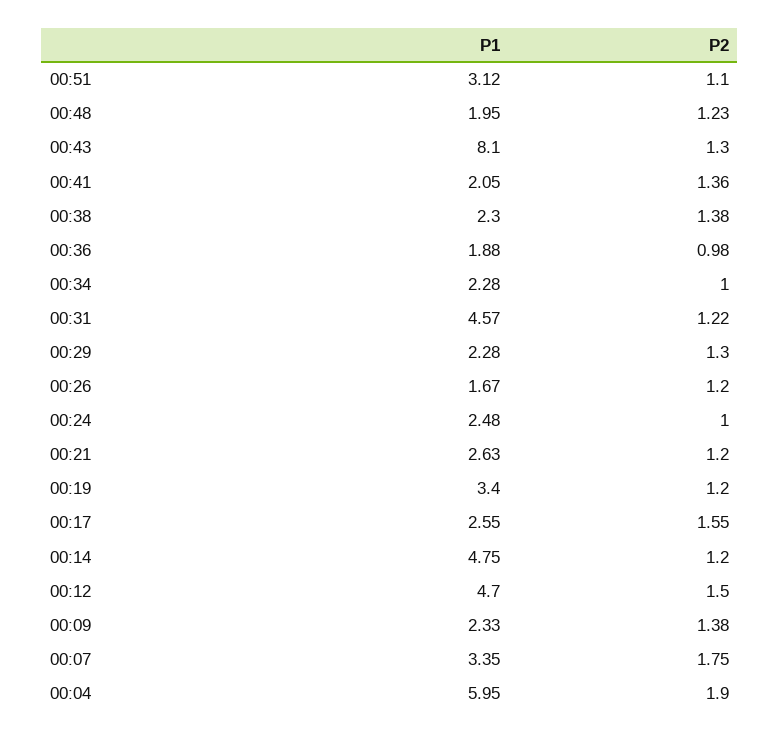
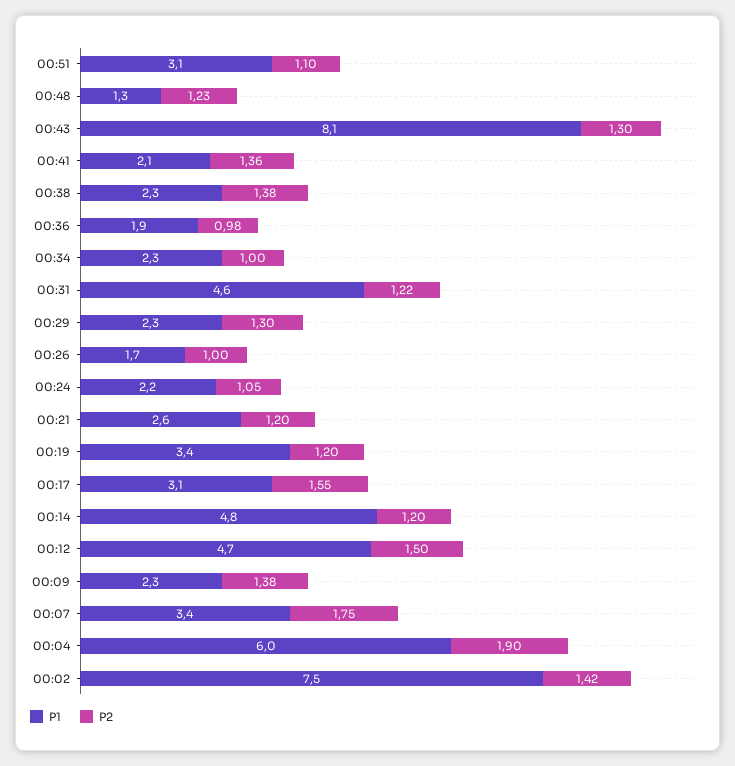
P1, 00:48: 1.95 -> 1.3
P2, 00:26: 1.2 -> 1
P1, 00:24: 2.48 -> 2.2
P2, 00:24: 1 -> 1.05
P1, 00:17: 2.55 -> 3.1
P1, 00:02: none -> 7.5
P2, 00:02: none -> 1.42

